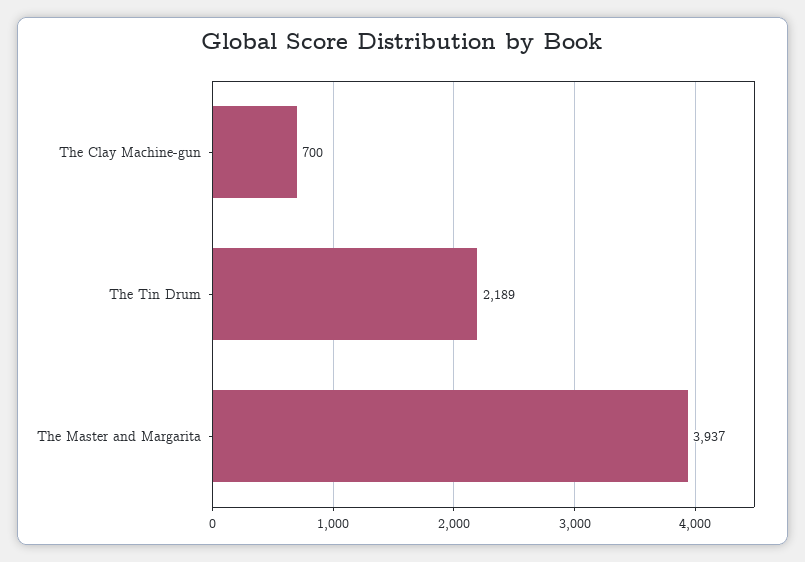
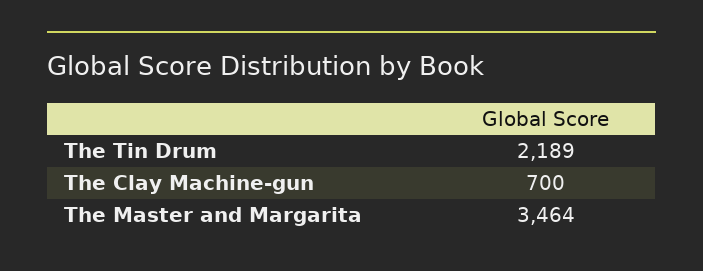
The Master and Margarita: 3937 -> 3464

